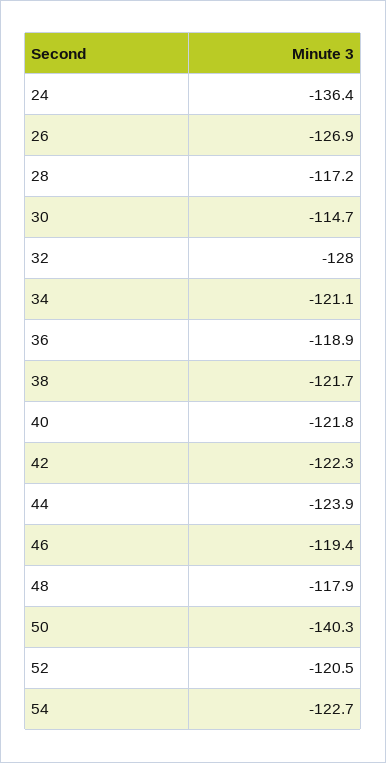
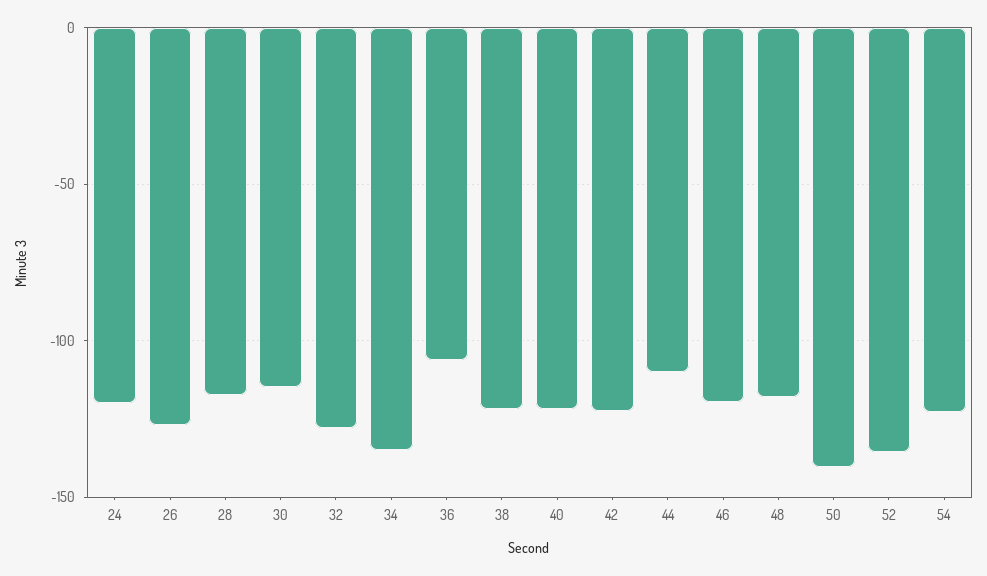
24: -136.4 -> -120
34: -121.1 -> -135
36: -118.9 -> -105
44: -123.9 -> -110
52: -120.5 -> -135

